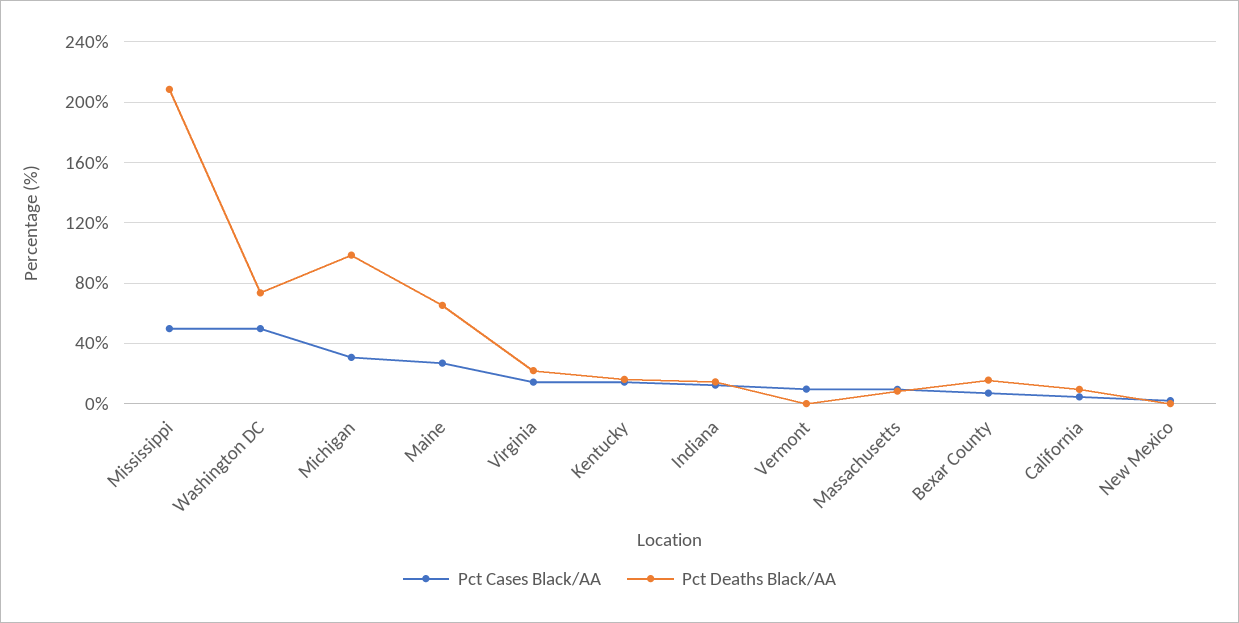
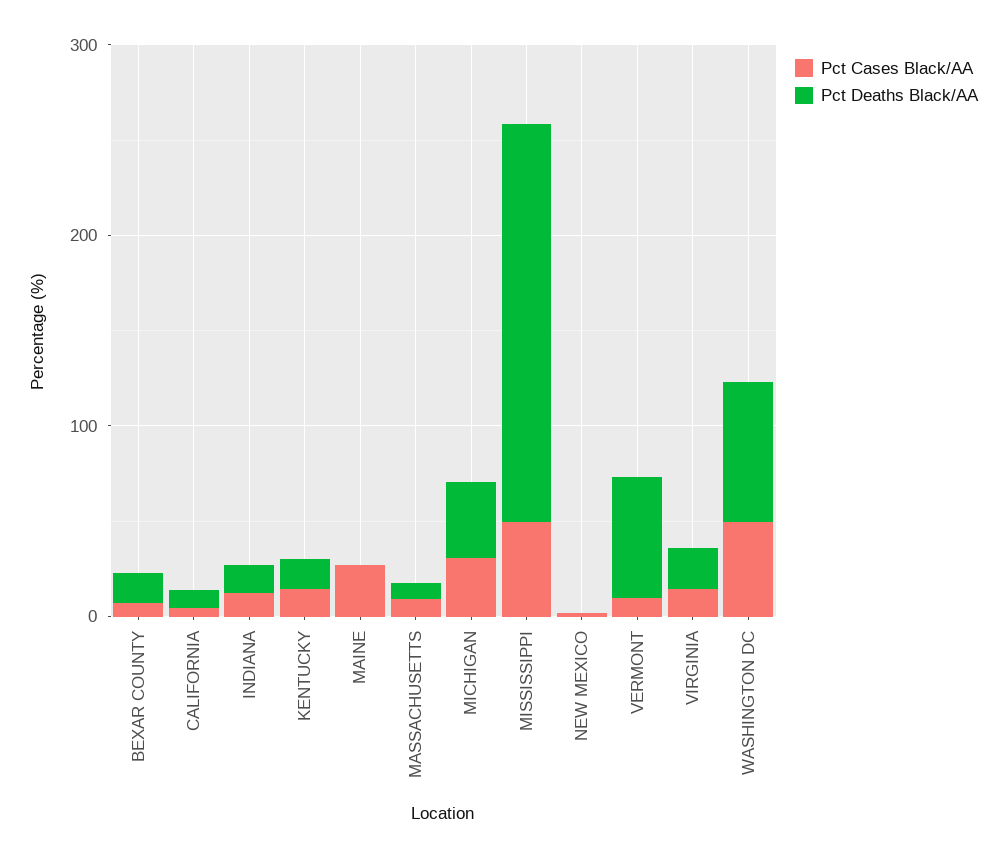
Pct Deaths Black/AA, Michigan: 100 -> 40
Pct Deaths Black/AA, Maine: 65 -> 0
Pct Deaths Black/AA, Vermont: 0 -> 60

